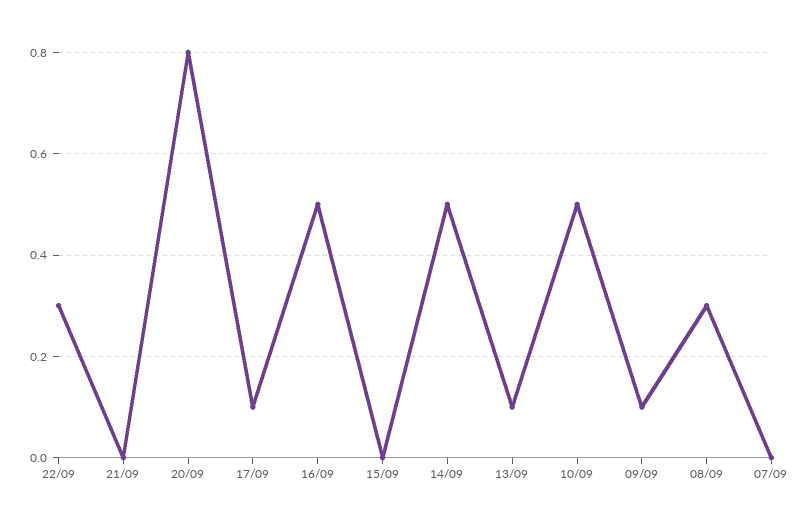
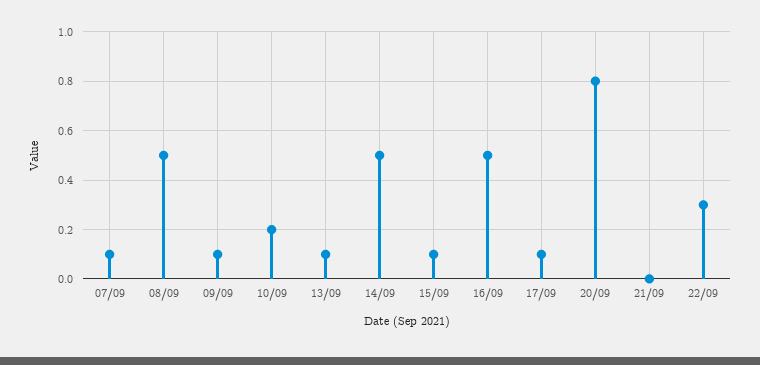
15/09: 0 -> 0.1
10/09: 0.5 -> 0.2
08/09: 0.3 -> 0.5
07/09: 0 -> 0.1

